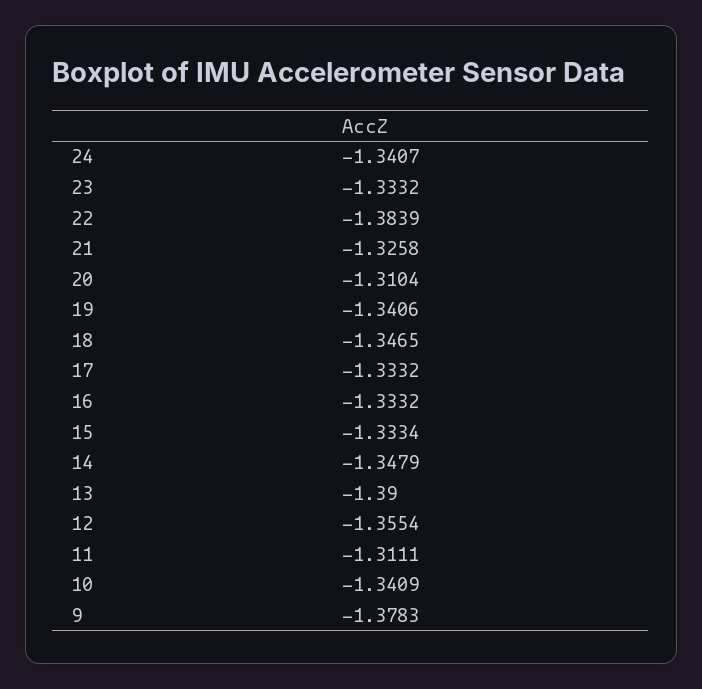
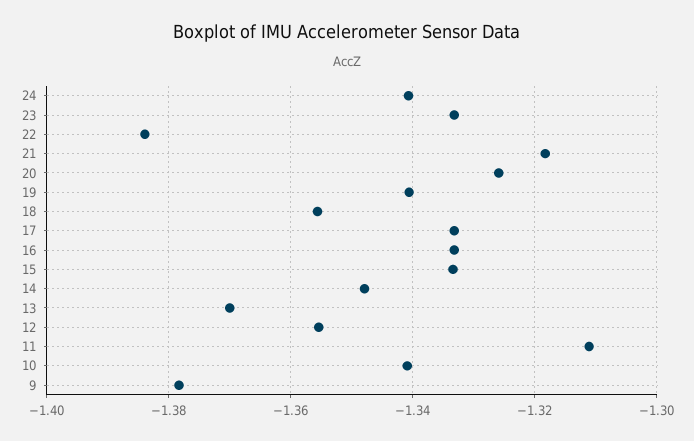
21: -1.3258 -> -1.318
20: -1.3104 -> -1.326
18: -1.3465 -> -1.356
13: -1.39 -> -1.37

